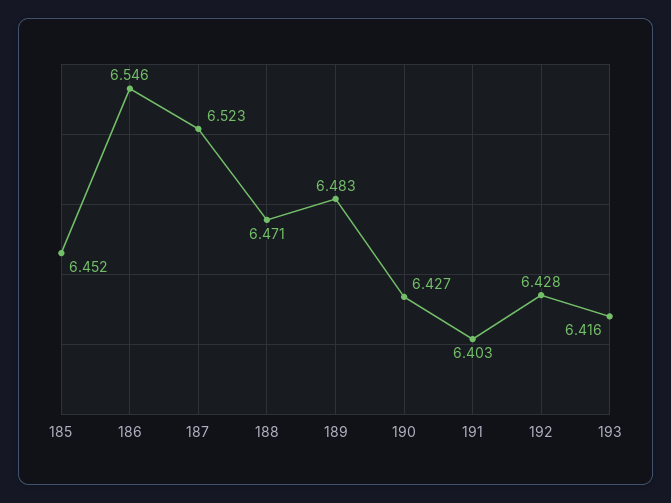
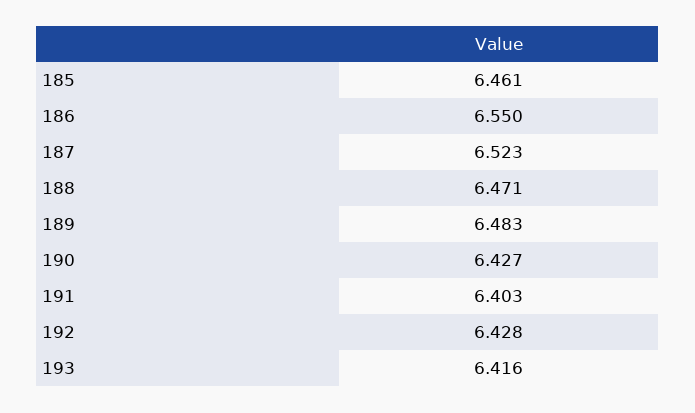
185: 6.452 -> 6.461
186: 6.546 -> 6.55

